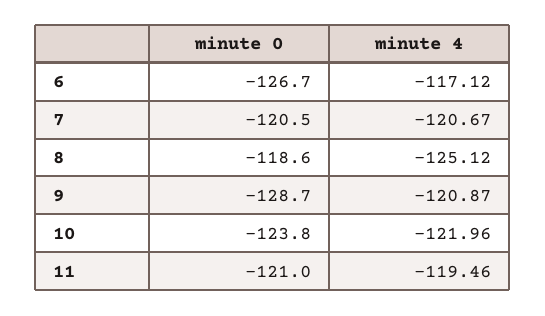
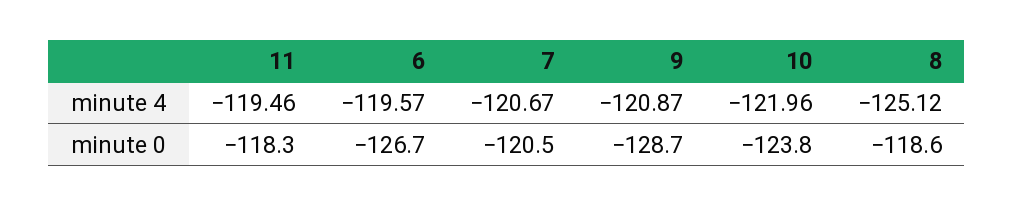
minute 4, 6: -117.12 -> -119.57
minute 0, 11: -121 -> -118.3

